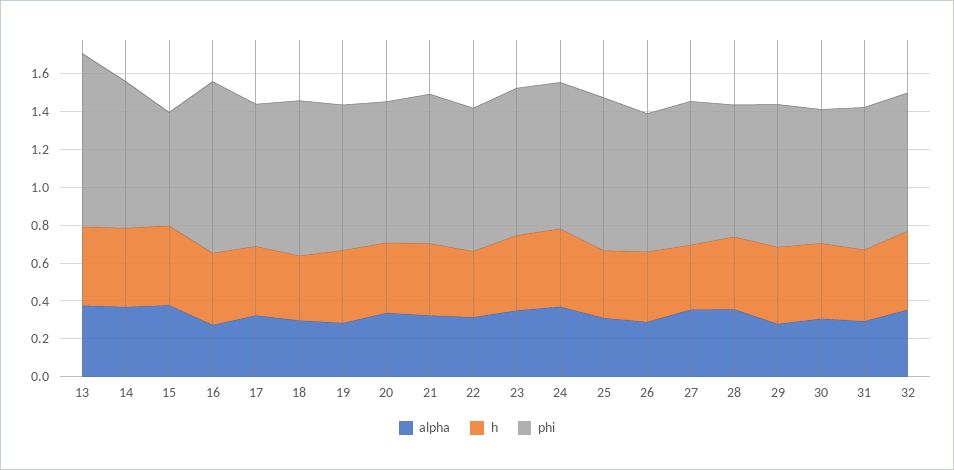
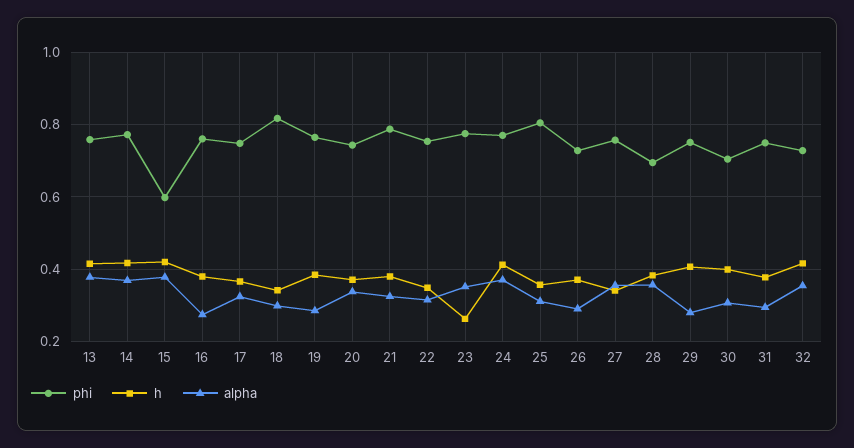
phi, 13: 0.9 -> 0.76
phi, 16: 0.9 -> 0.76
h, 23: 0.4 -> 0.26

